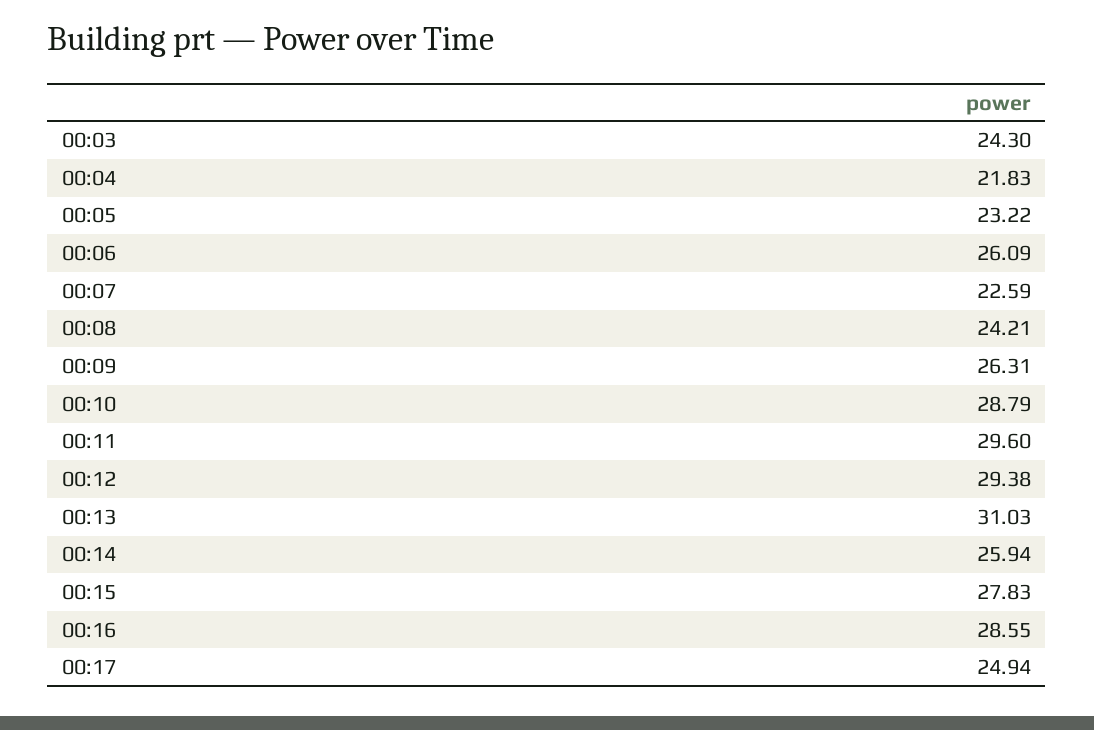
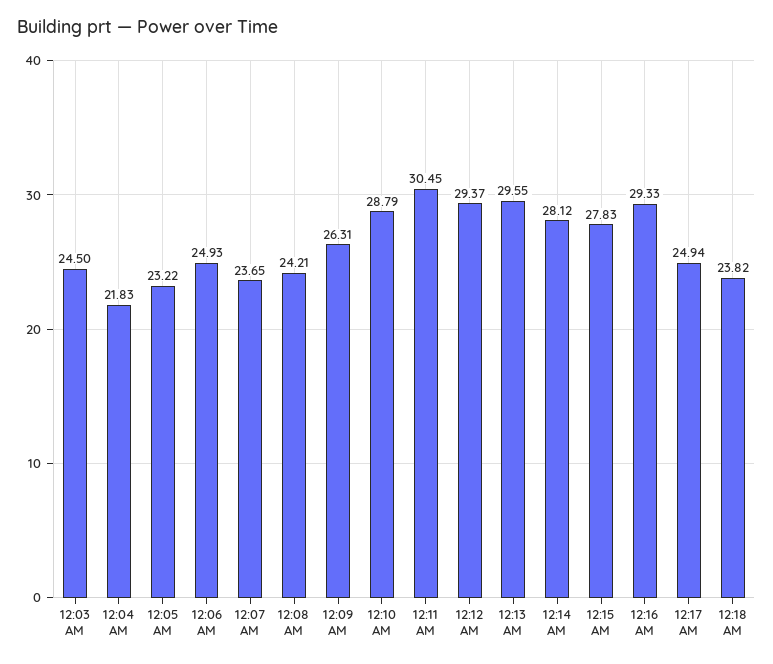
00:03: 24.3 -> 24.5
00:06: 26.09 -> 24.93
00:07: 22.59 -> 23.65
00:11: 29.6 -> 30.45
00:12: 29.38 -> 29.37
00:13: 31.03 -> 29.55
00:14: 25.94 -> 28.12
00:16: 28.55 -> 29.33
12:18 AM: none -> 23.82

